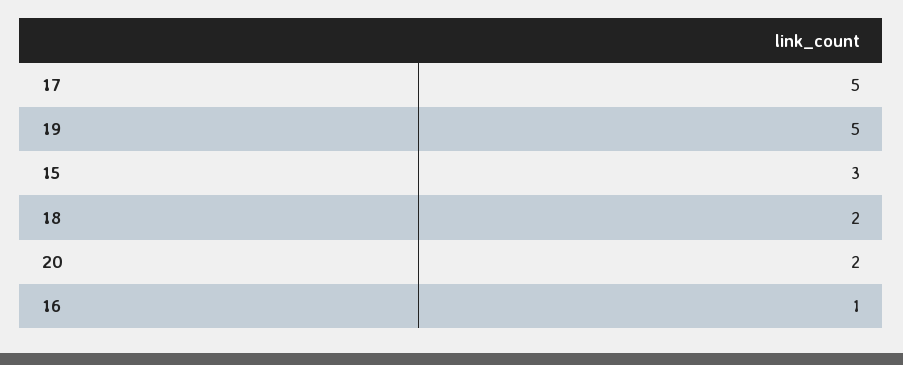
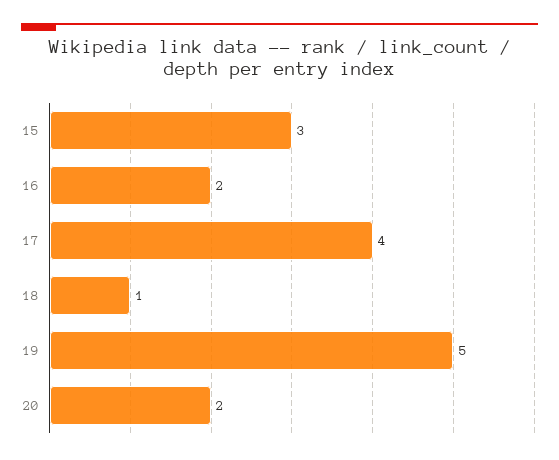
17: 5 -> 4
18: 2 -> 1
16: 1 -> 2

